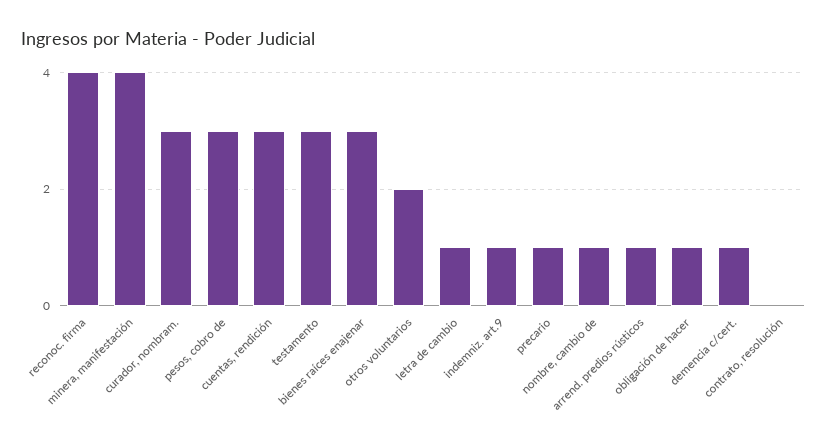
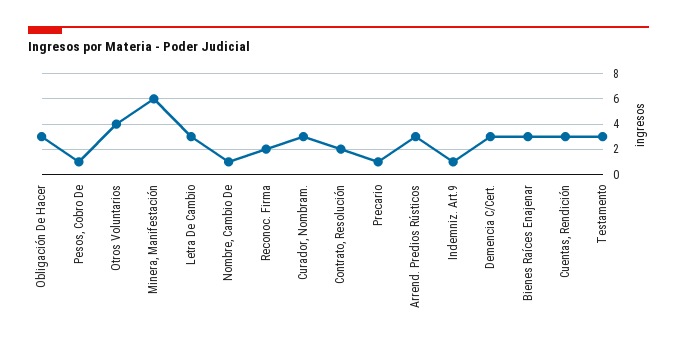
reconoc. firma: 4 -> 2
minera, manifestación: 4 -> 6
pesos, cobro de: 3 -> 1
otros voluntarios: 2 -> 4
letra de cambio: 1 -> 3
arrend. predios rústicos: 1 -> 3
obligación de hacer: 1 -> 3
demencia c/cert.: 1 -> 3
contrato, resolución: 0 -> 2

